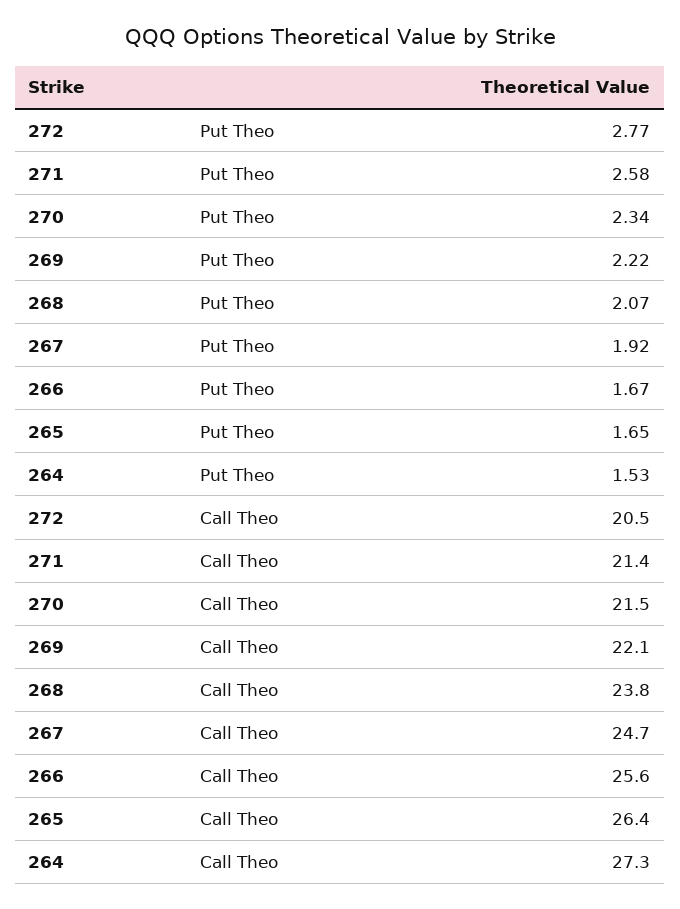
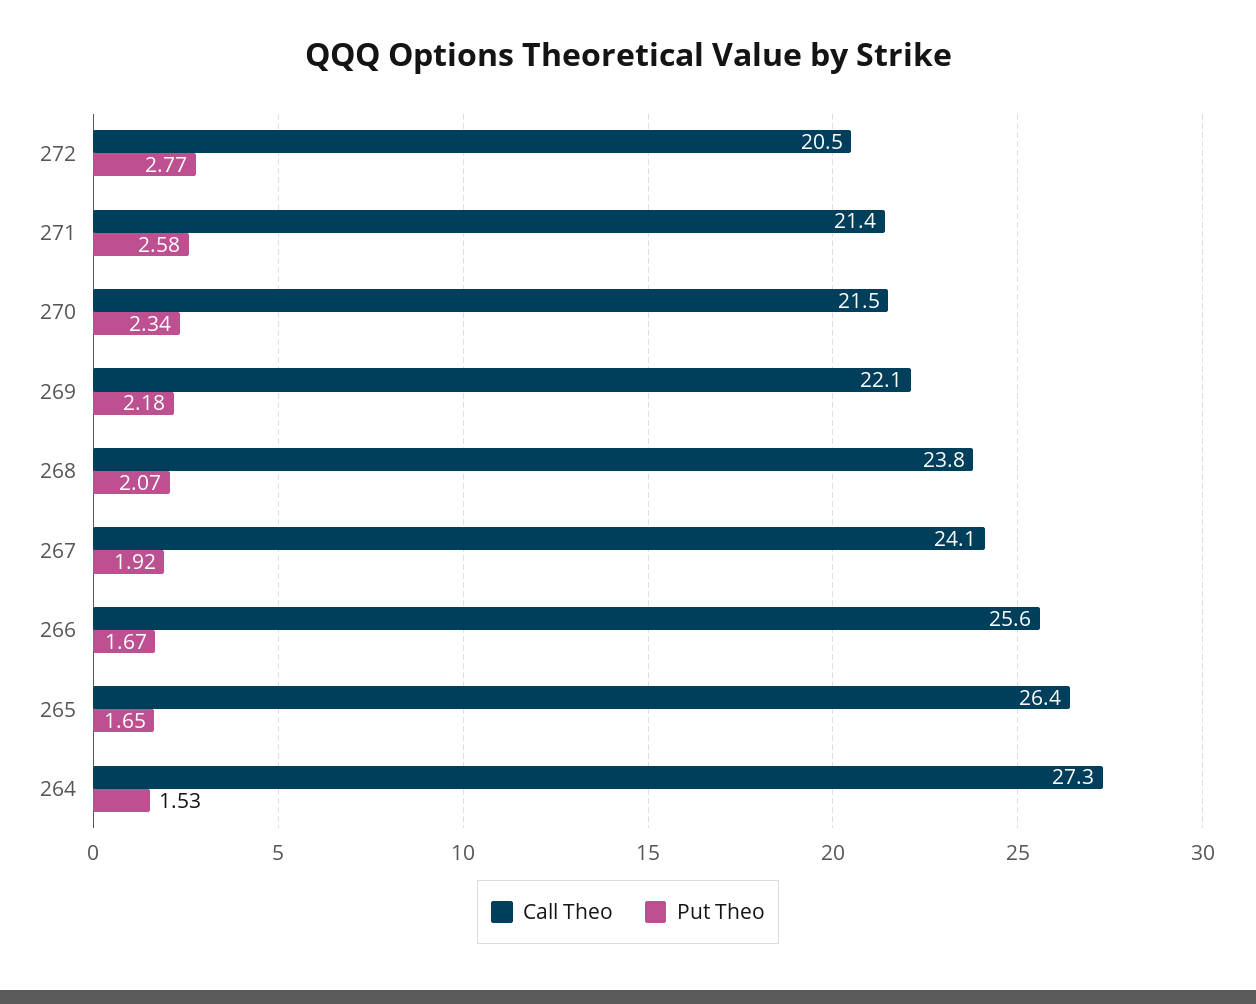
Put Theo, 269: 2.22 -> 2.18
Call Theo, 267: 24.7 -> 24.1

